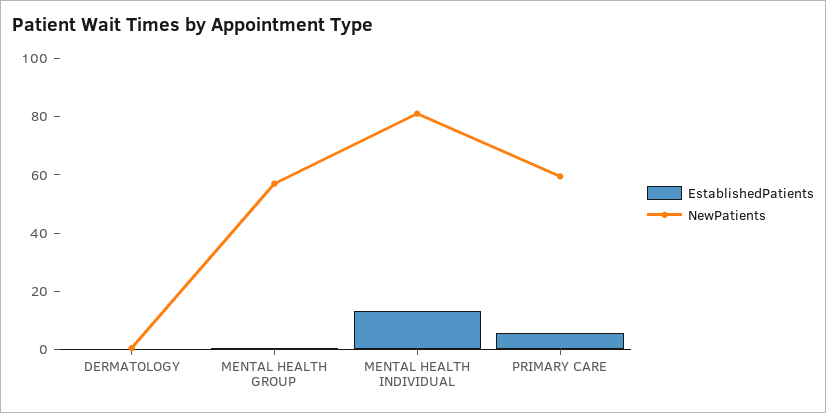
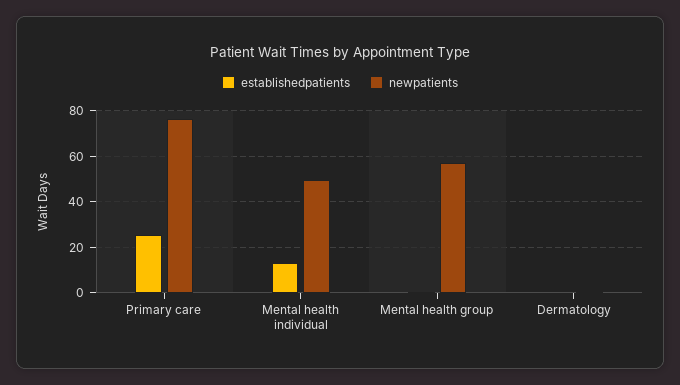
NewPatients, MENTAL HEALTH INDIVIDUAL: 80 -> 50
EstablishedPatients, PRIMARY CARE: 5 -> 25
NewPatients, PRIMARY CARE: 60 -> 75

